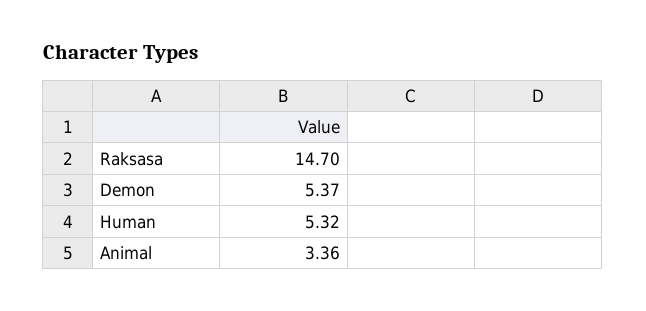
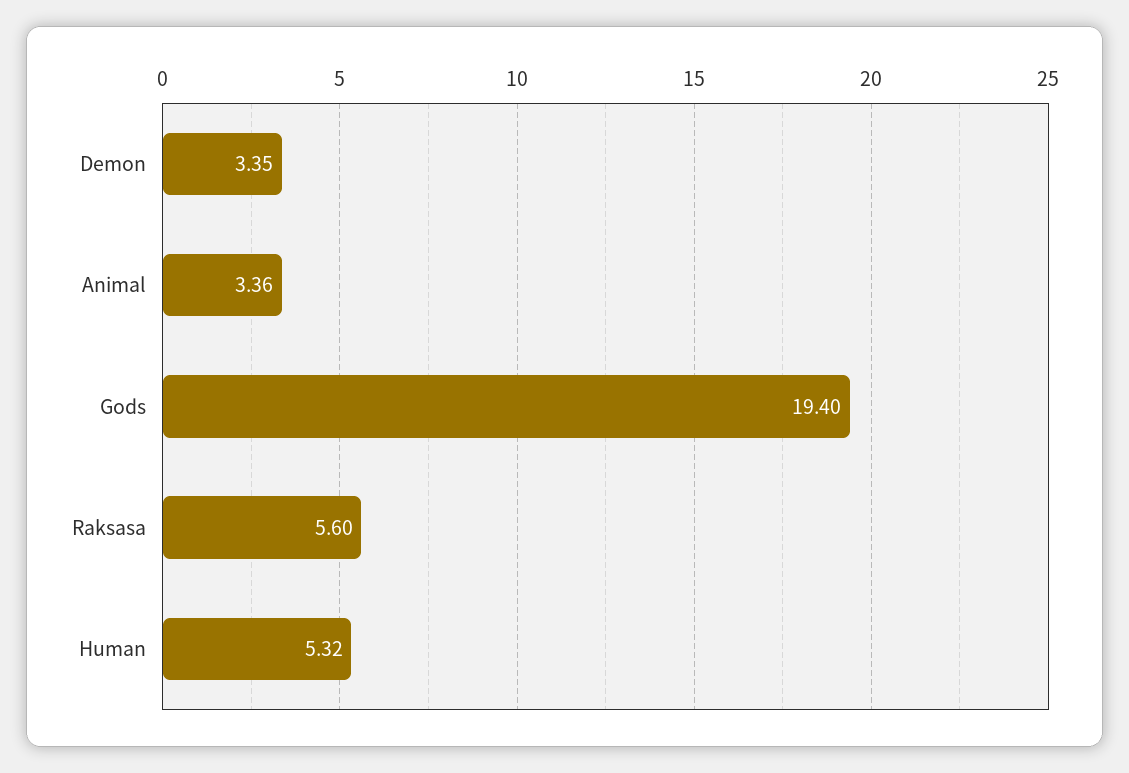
Raksasa: 14.7 -> 5.6
Demon: 5.37 -> 3.35
Gods: none -> 19.4

